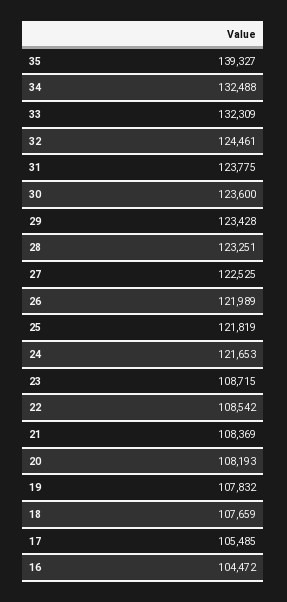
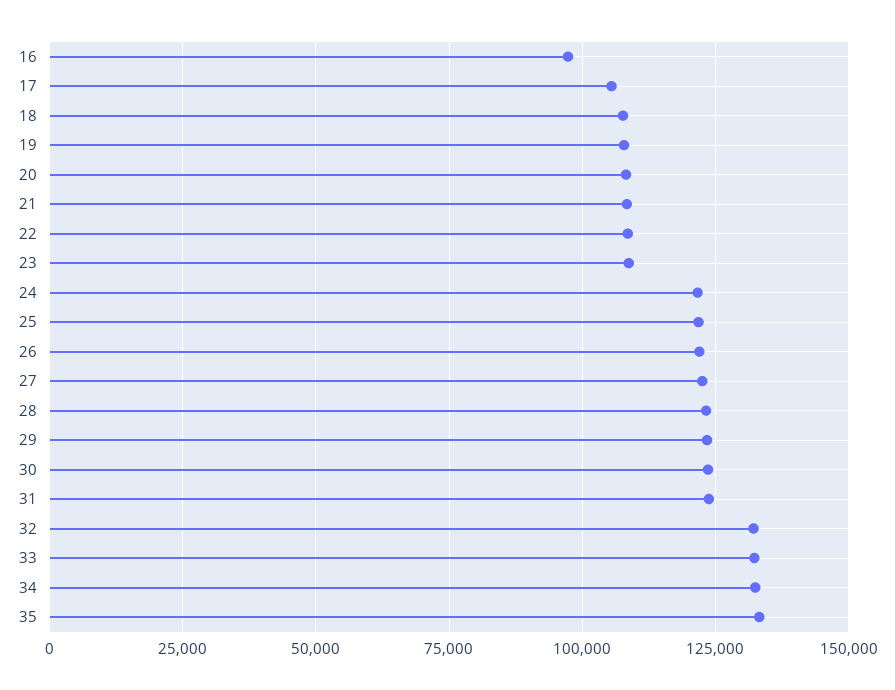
35: 139327 -> 132500
32: 124461 -> 132500
16: 104472 -> 97500

